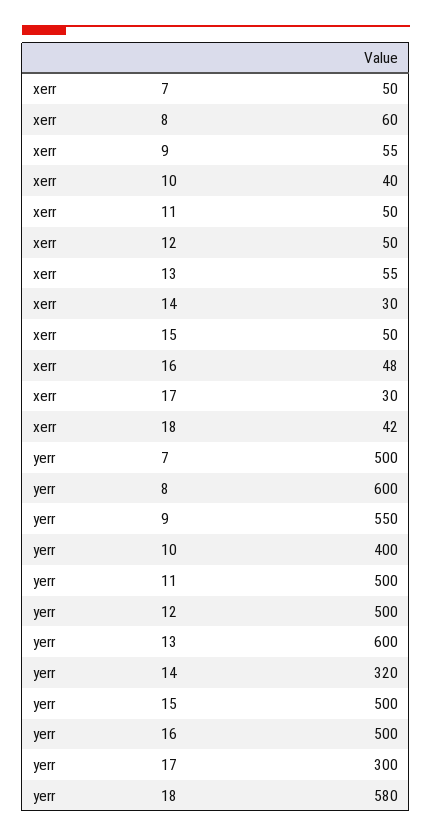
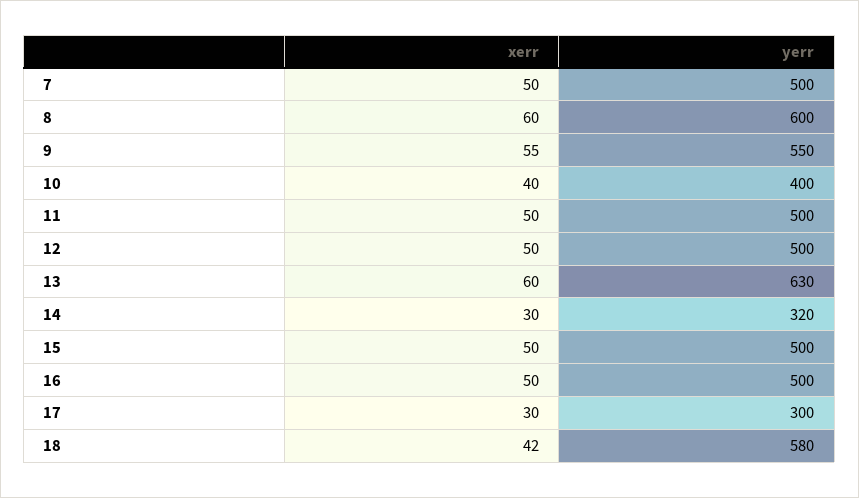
xerr, 13: 55 -> 60
xerr, 16: 48 -> 50
yerr, 13: 600 -> 630

